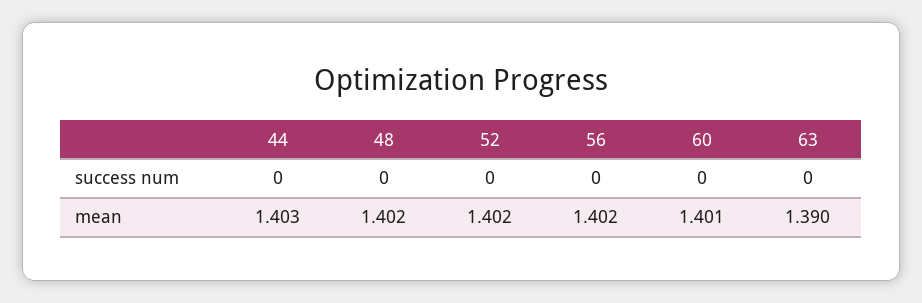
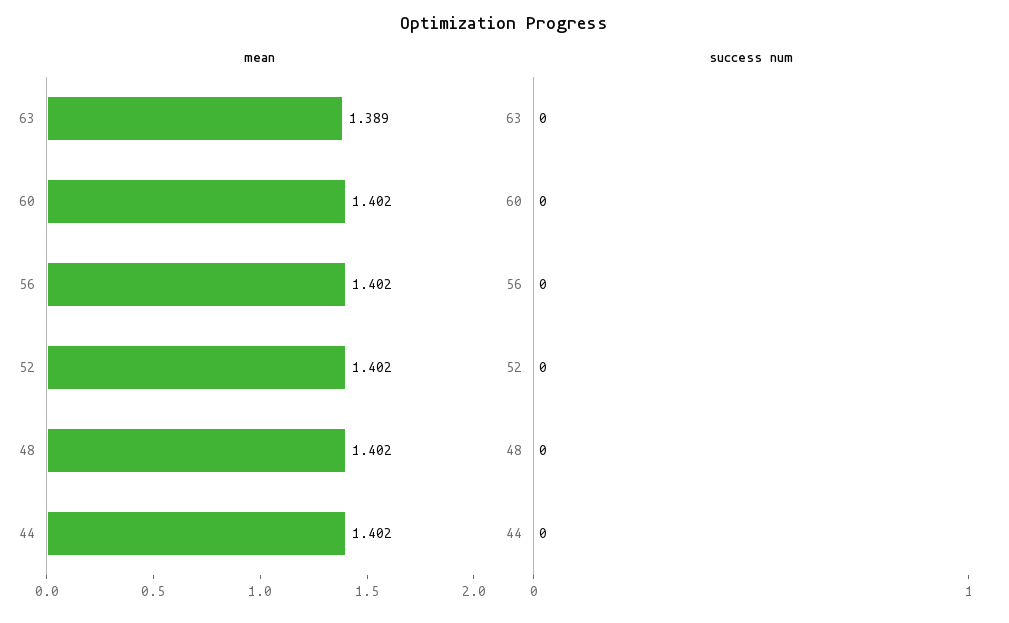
mean, 44: 1.403 -> 1.402
mean, 60: 1.401 -> 1.402
mean, 63: 1.39 -> 1.389

